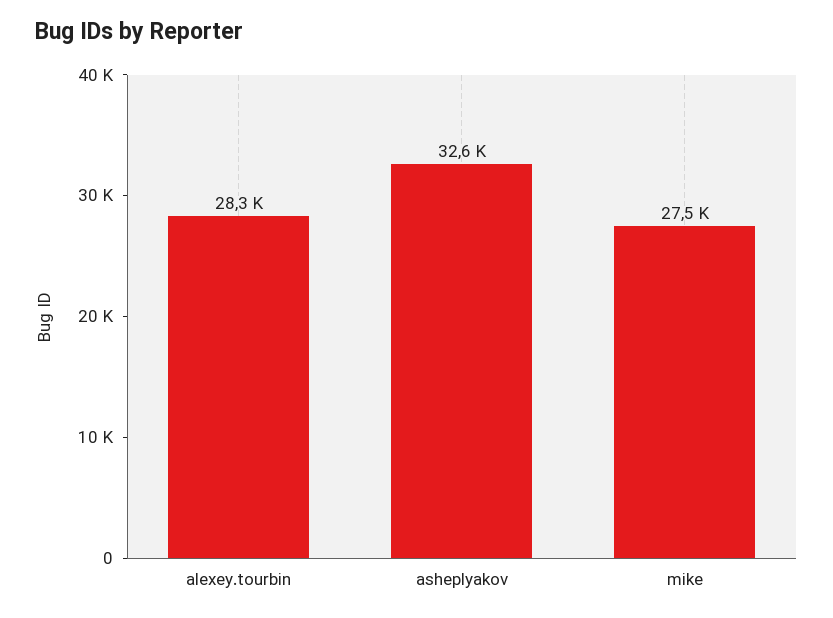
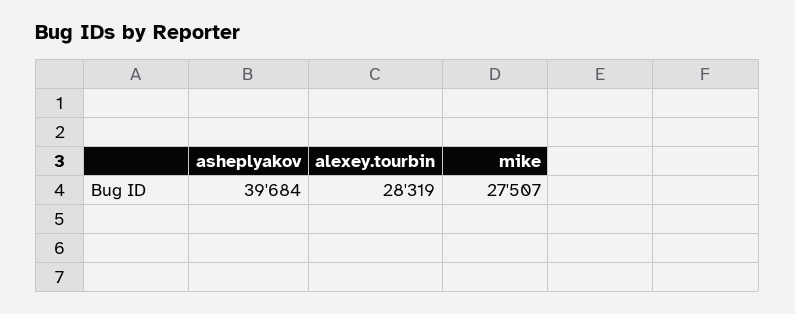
asheplyakov: 32600 -> 39684

